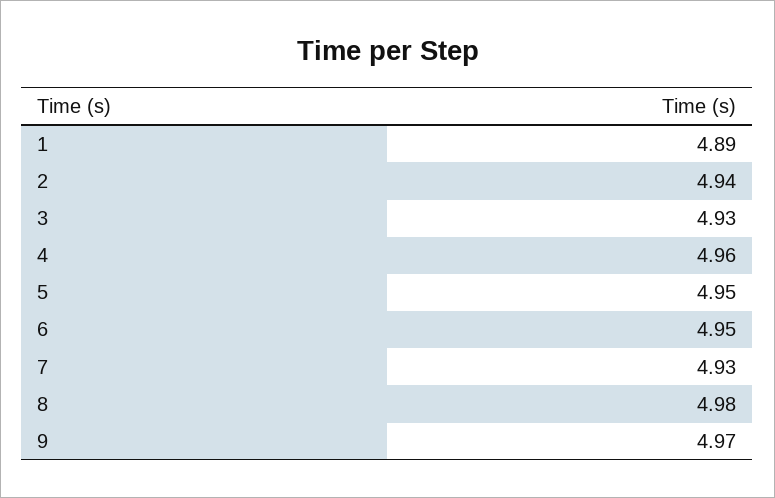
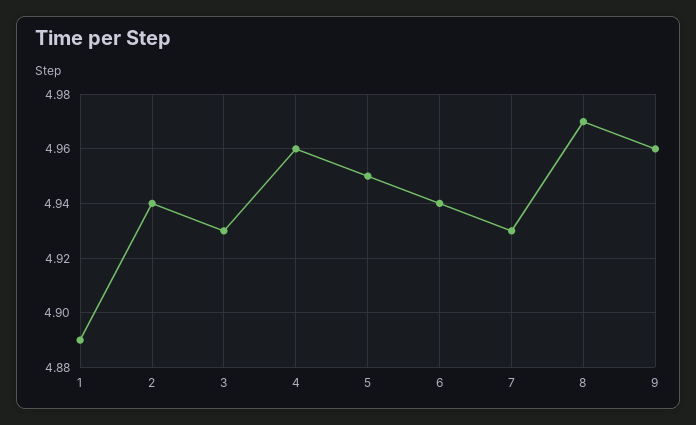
6: 4.95 -> 4.94
8: 4.98 -> 4.97
9: 4.97 -> 4.96

